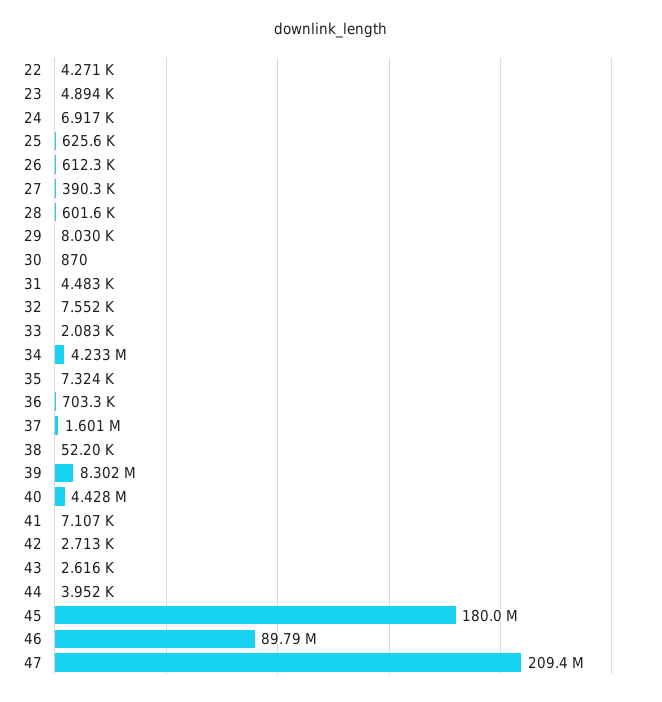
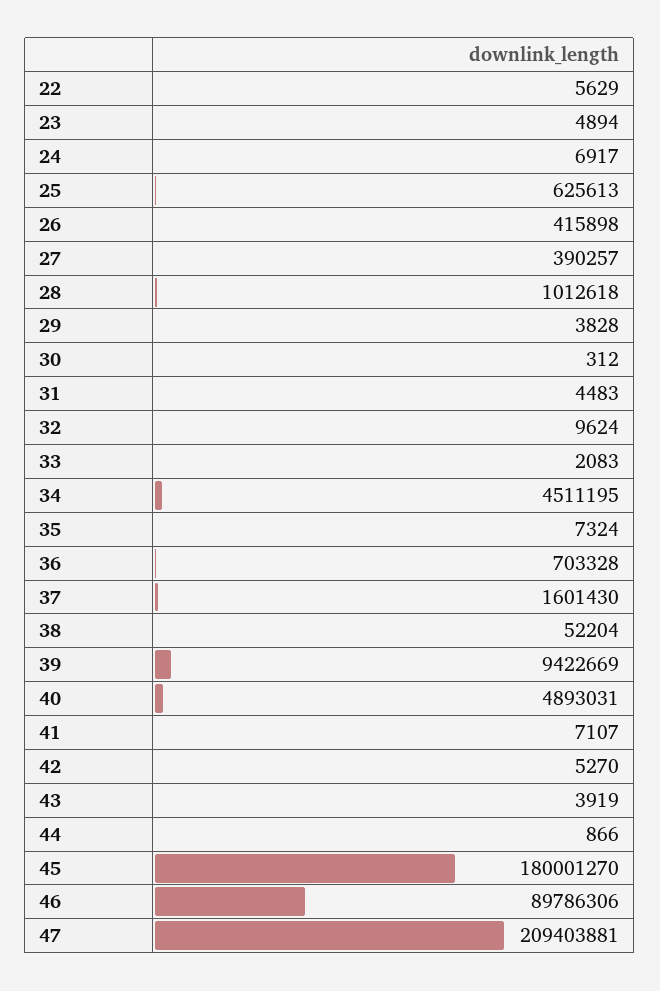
22: 4271 -> 5629
26: 612300 -> 415898
28: 601600 -> 1012618
29: 8030 -> 3828
30: 870 -> 312
32: 7552 -> 9624
34: 4233000 -> 4511195
39: 8302000 -> 9422669
40: 4428000 -> 4893031
42: 2713 -> 5270
43: 2616 -> 3919
44: 3952 -> 866

